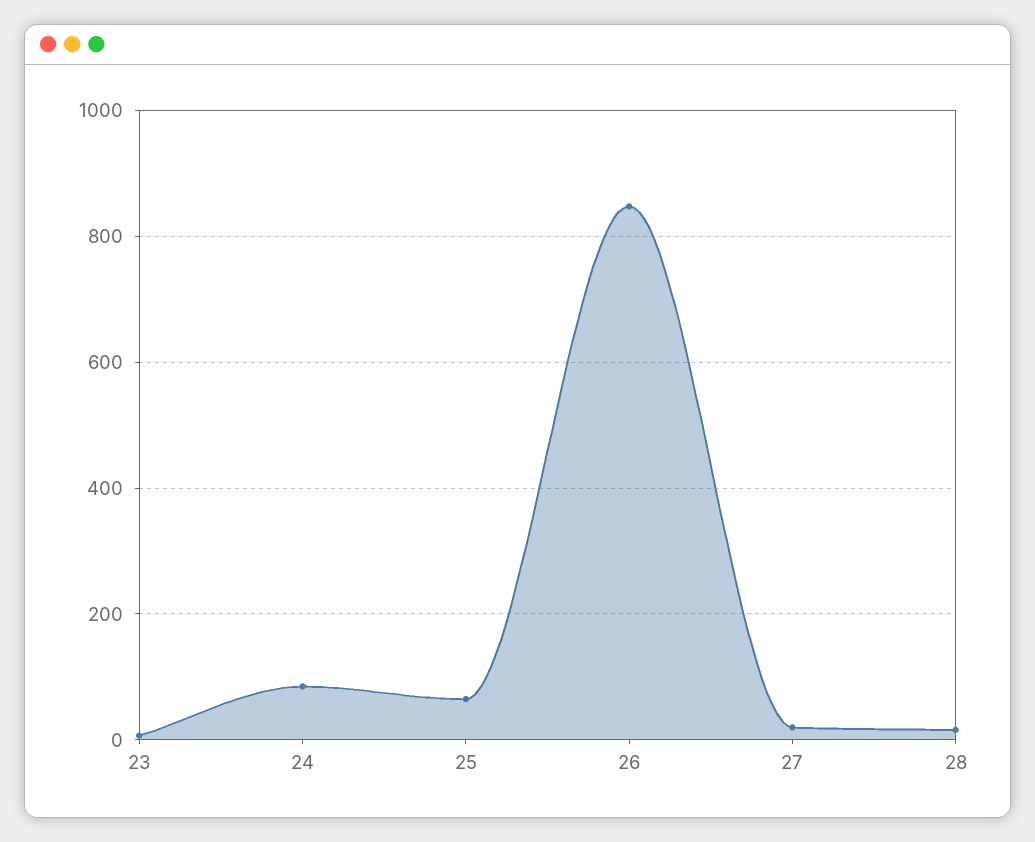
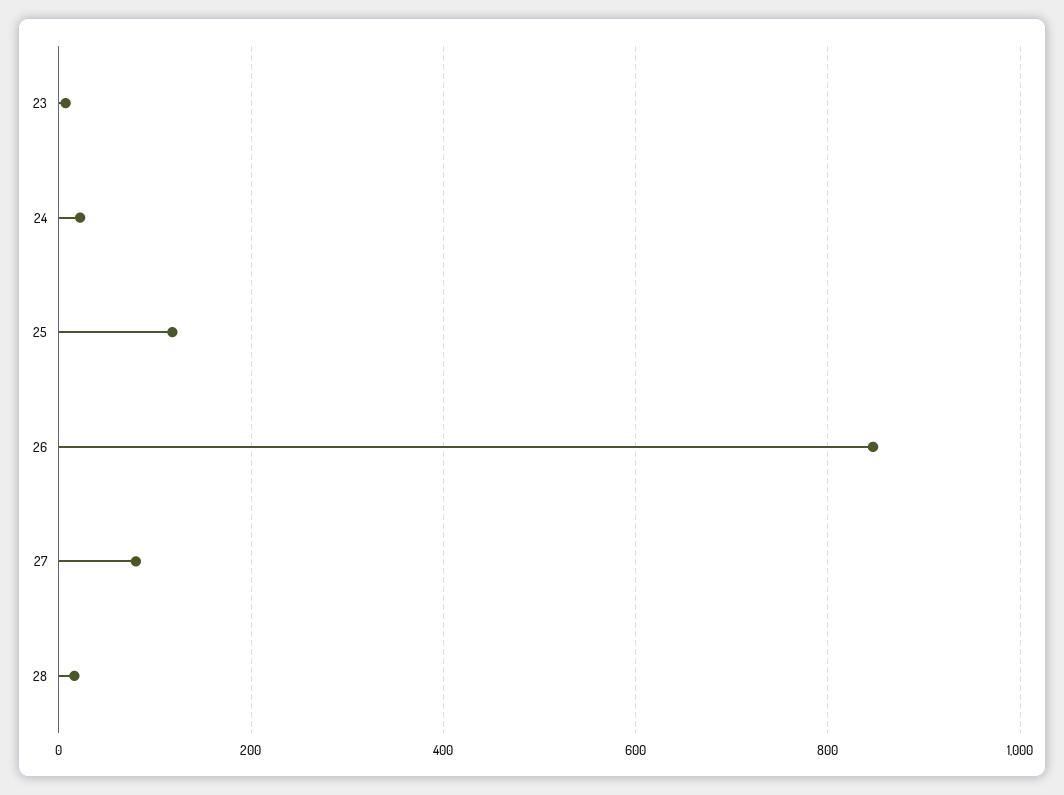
24: 80 -> 20
25: 60 -> 120
27: 20 -> 80

